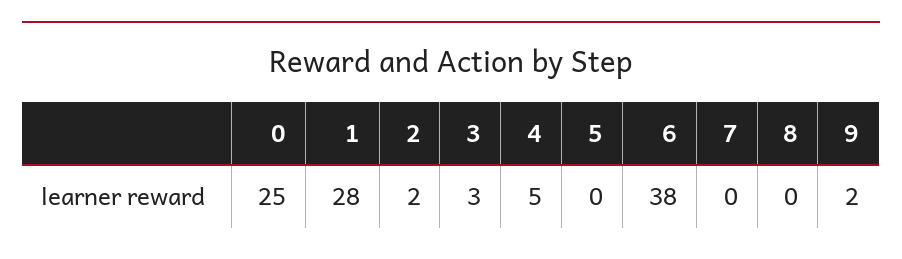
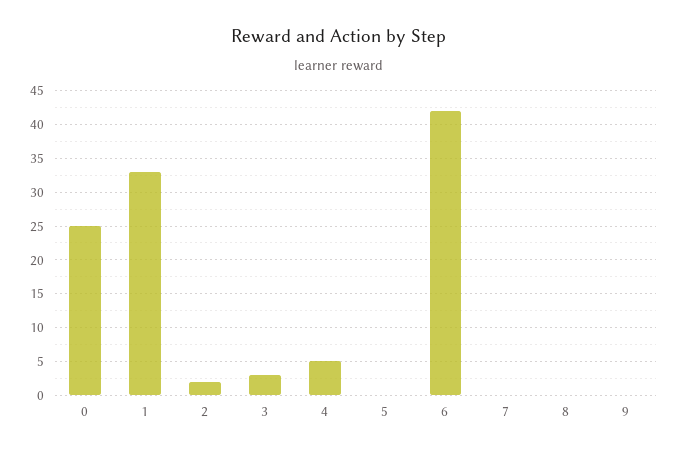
1: 28 -> 33
6: 38 -> 42
9: 2 -> 0

